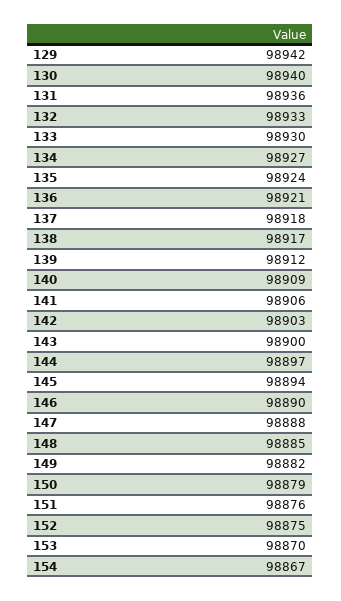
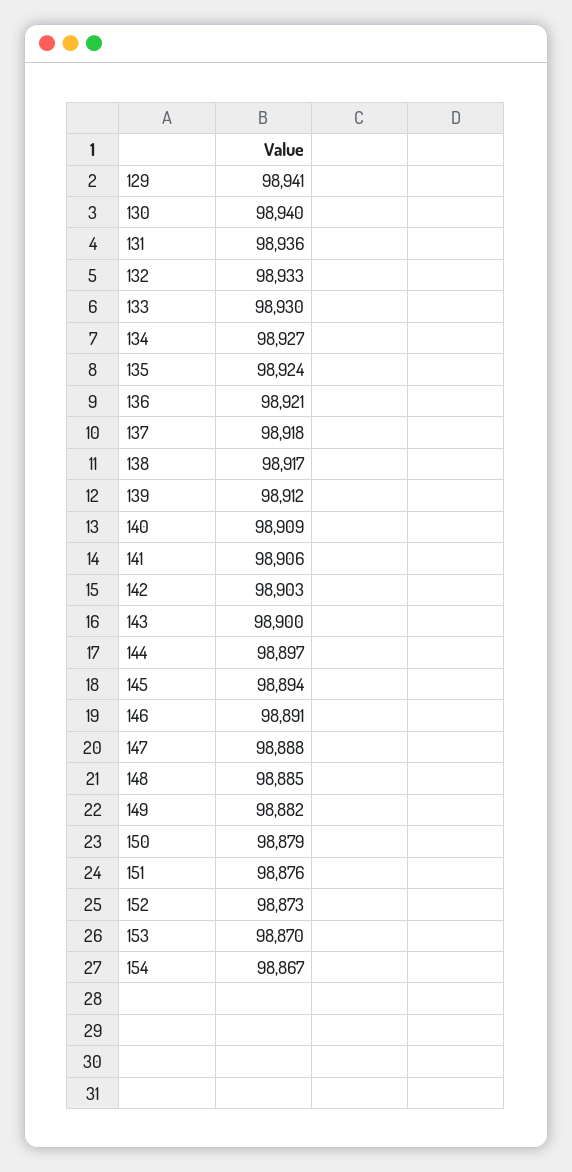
129: 98942 -> 98941
146: 98890 -> 98891
152: 98875 -> 98873

